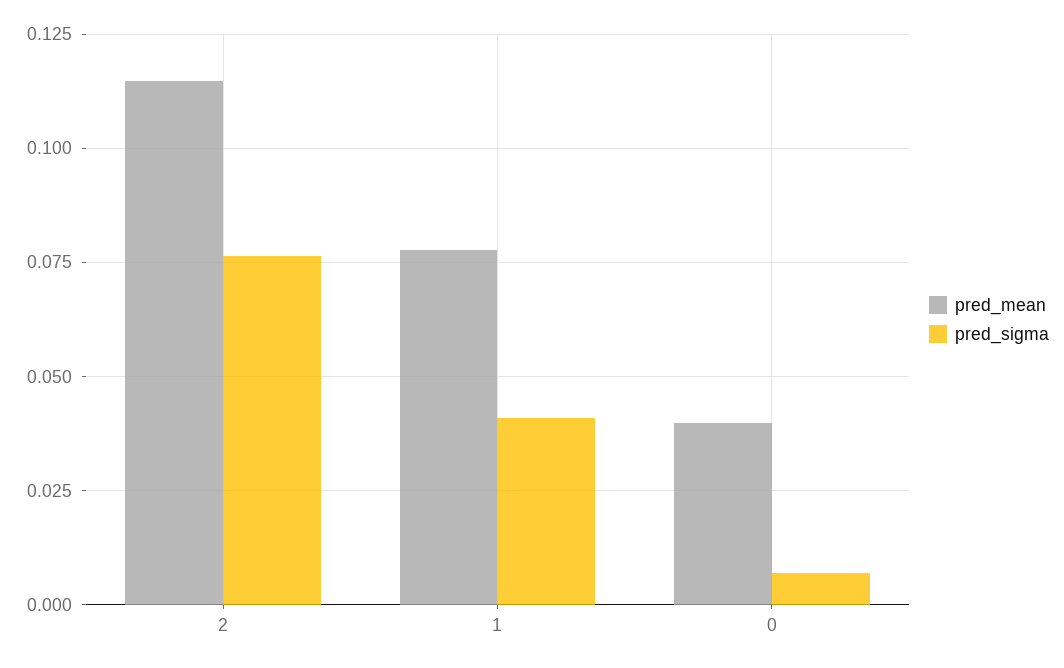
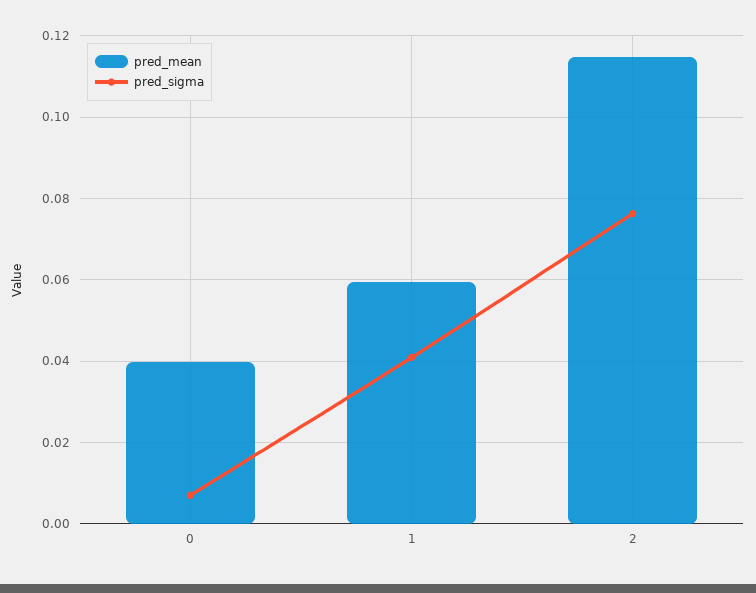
pred_mean, 1: 0.0775 -> 0.06

